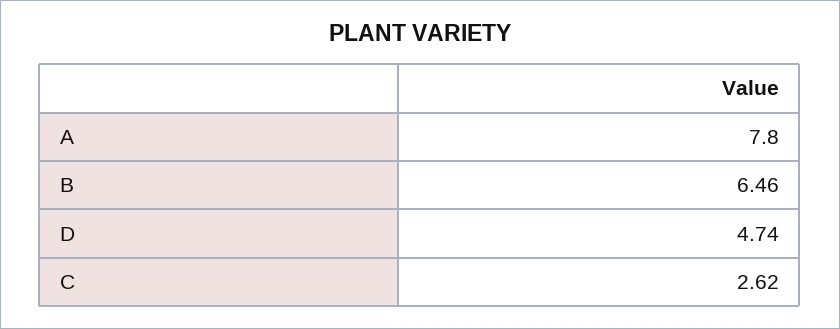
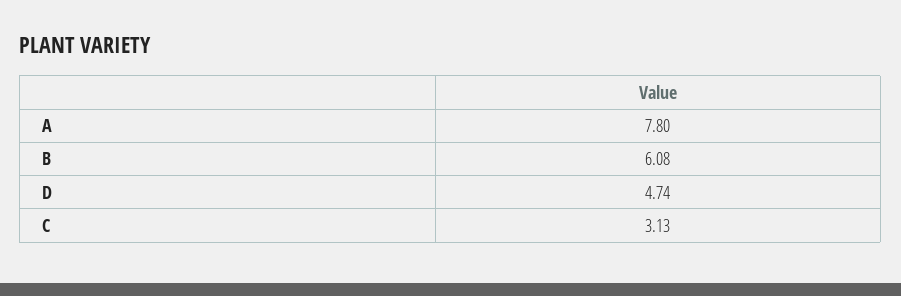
B: 6.46 -> 6.08
C: 2.62 -> 3.13

